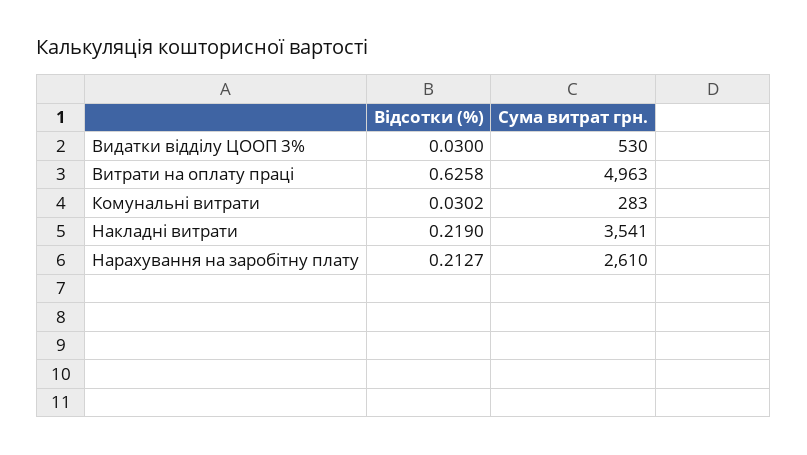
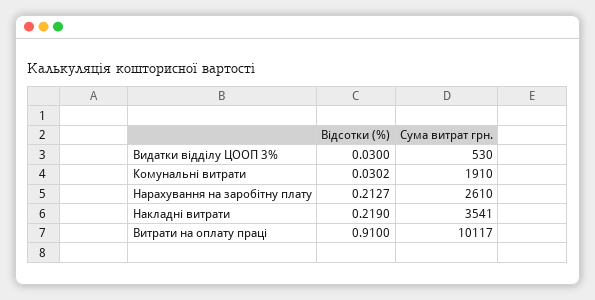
Відсотки (%), Витрати на оплату праці: 0.6258 -> 0.91
Сума витрат грн., Витрати на оплату праці: 4963 -> 10117
Сума витрат грн., Комунальні витрати: 283 -> 1910

